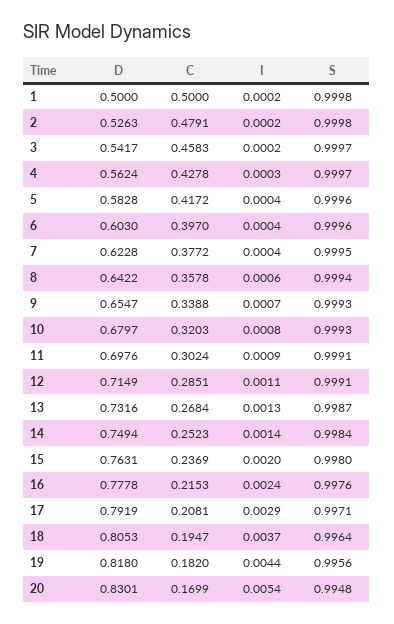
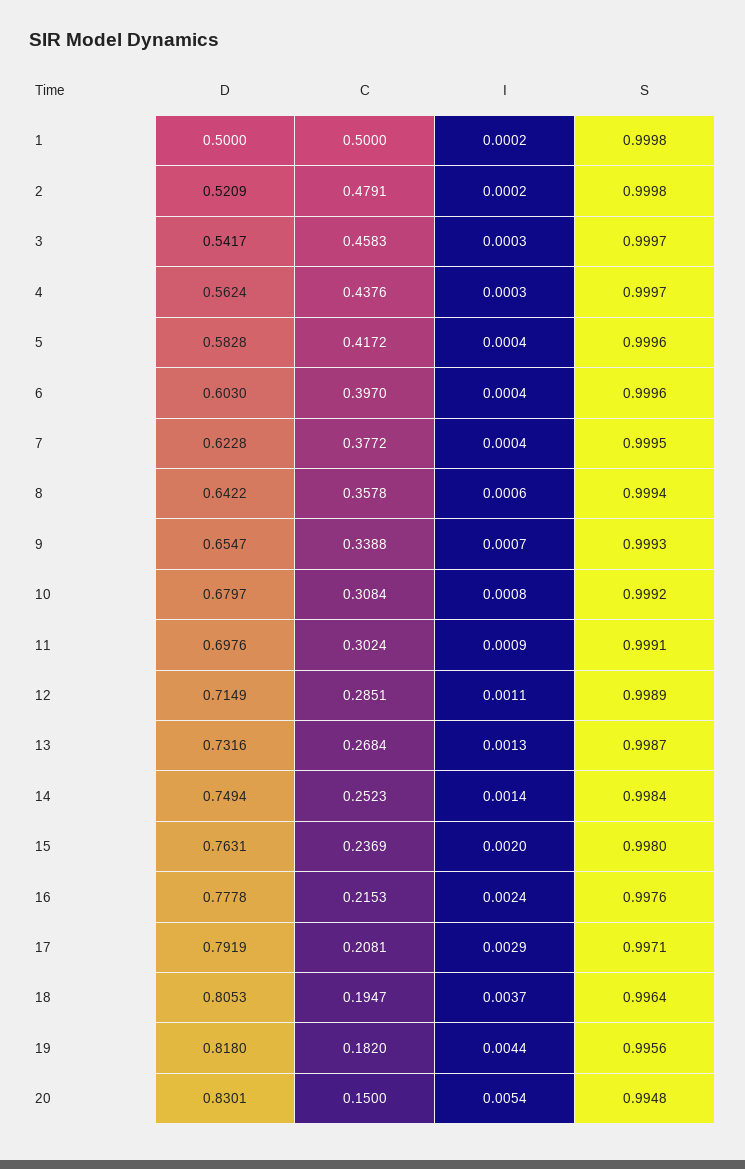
D, 2: 0.5263 -> 0.5209
I, 3: 0.0002 -> 0.0003
C, 4: 0.4278 -> 0.4376
C, 10: 0.3203 -> 0.3084
S, 10: 0.9993 -> 0.9992
S, 12: 0.9991 -> 0.9989
C, 20: 0.1699 -> 0.15

